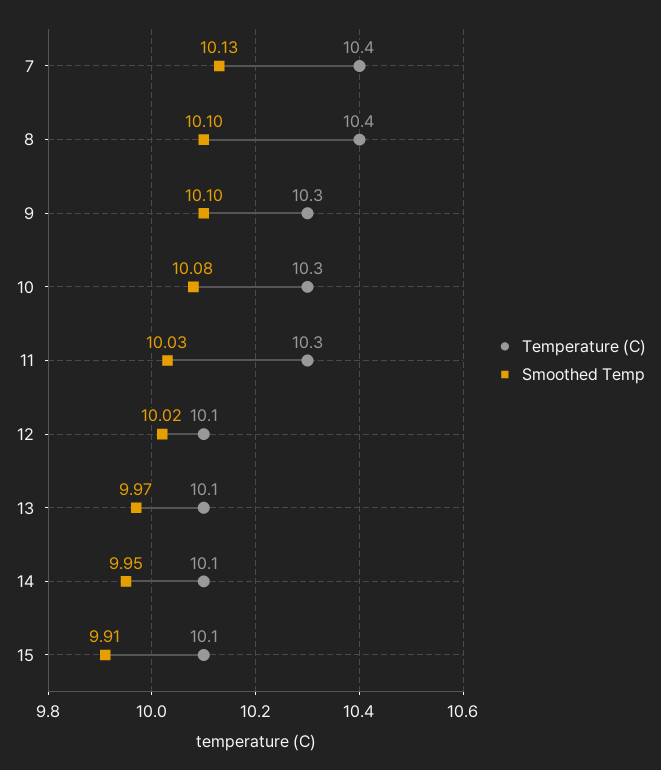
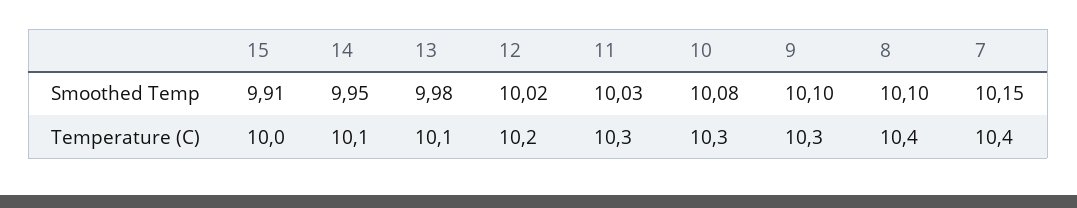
Smoothed Temp, 7: 10.13 -> 10.15
Temperature (C), 12: 10.1 -> 10.2
Smoothed Temp, 13: 9.97 -> 9.98
Temperature (C), 15: 10.1 -> 10

